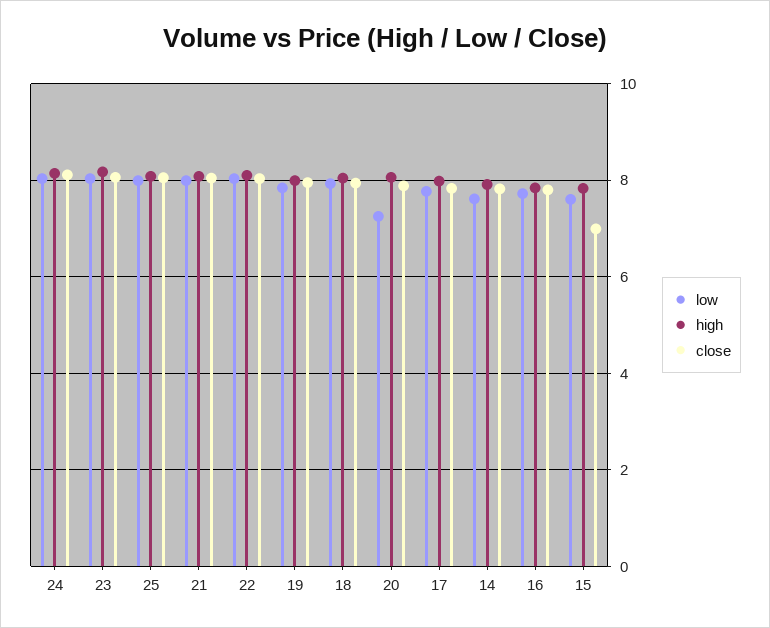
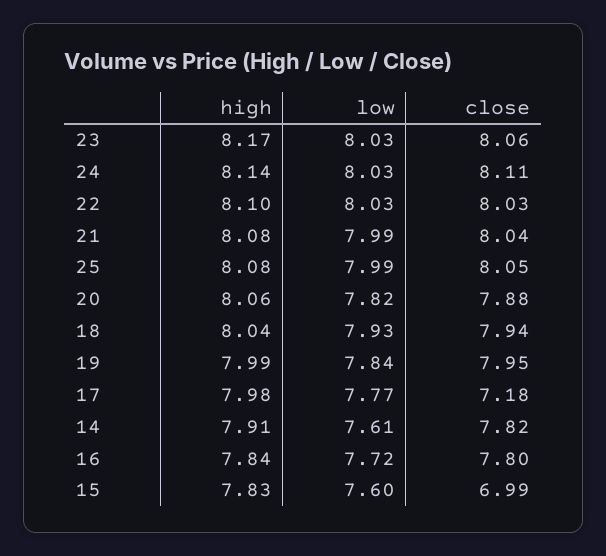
low, 20: 7.2 -> 7.82
close, 17: 7.8 -> 7.18

